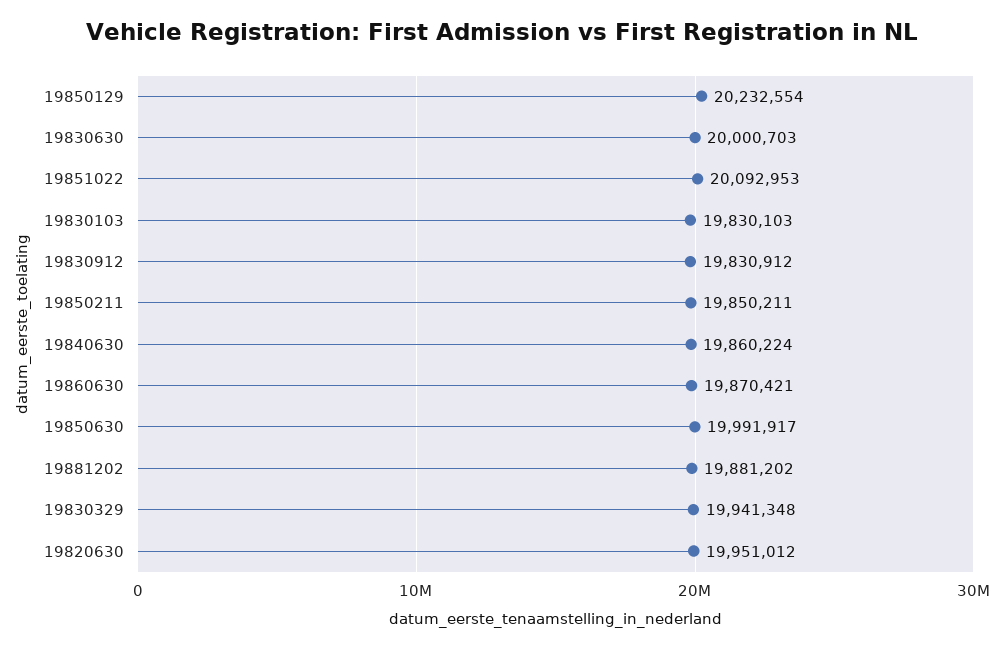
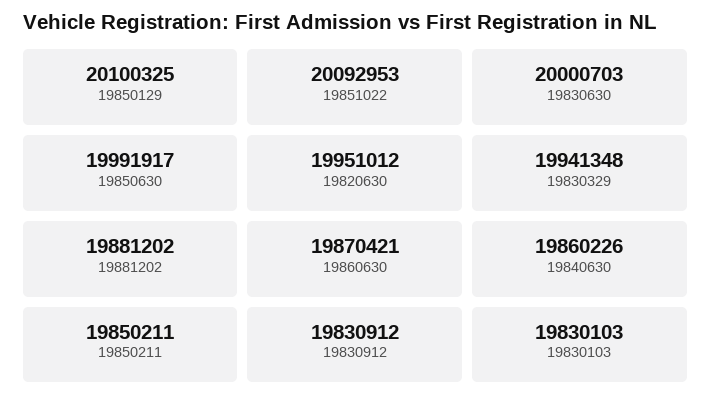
19850129: 20232554 -> 20100325
19840630: 19860224 -> 19860226

